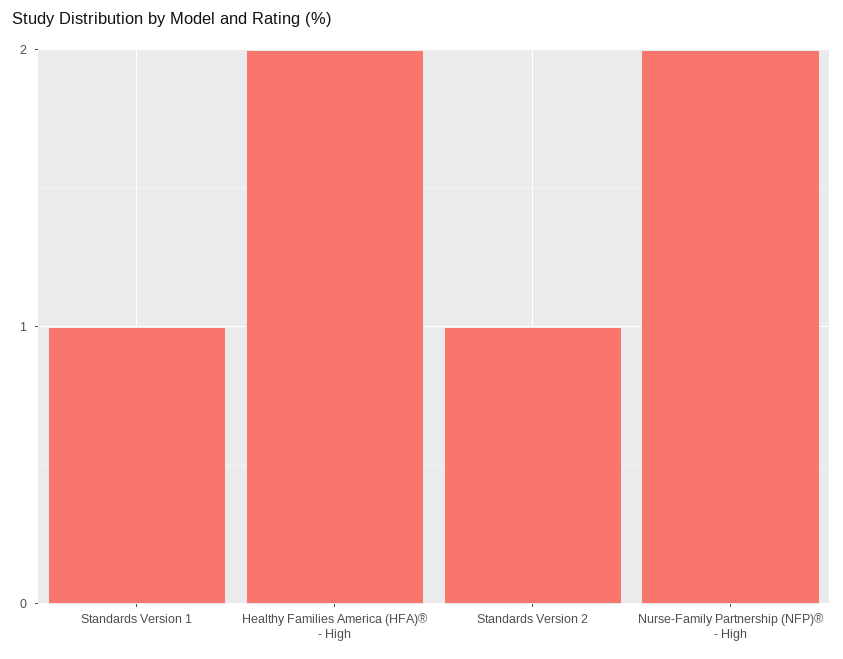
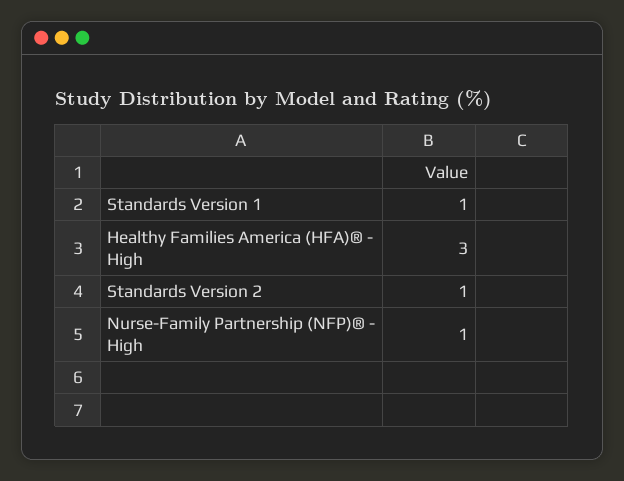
Healthy Families America (HFA)® - High: 2 -> 3
Nurse-Family Partnership (NFP)® - High: 2 -> 1

